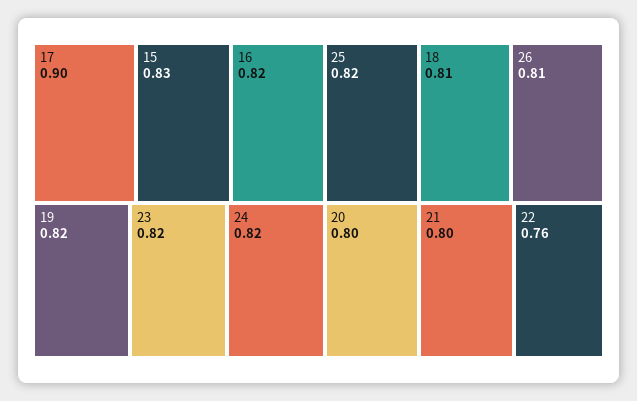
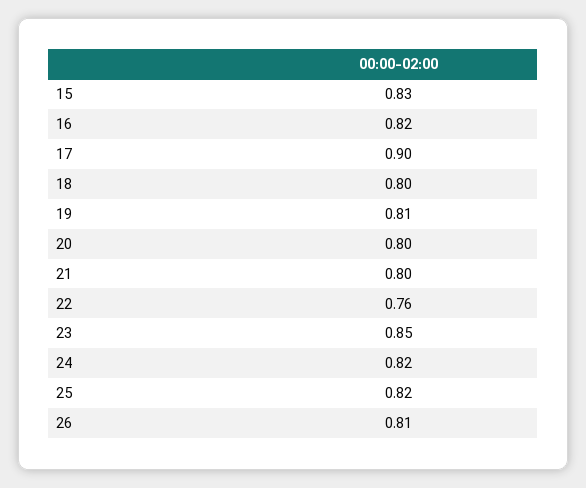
19: 0.82 -> 0.81
23: 0.82 -> 0.85
18: 0.81 -> 0.8

